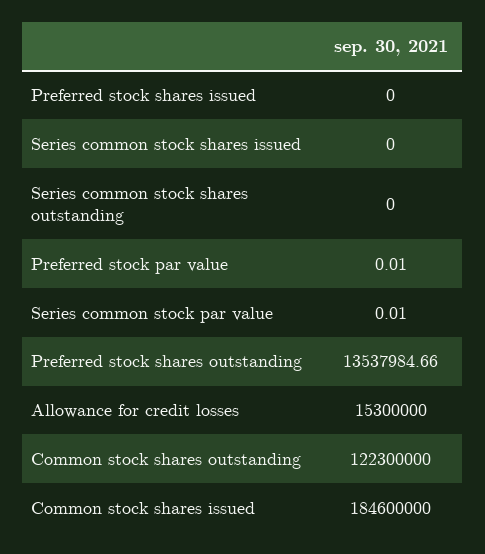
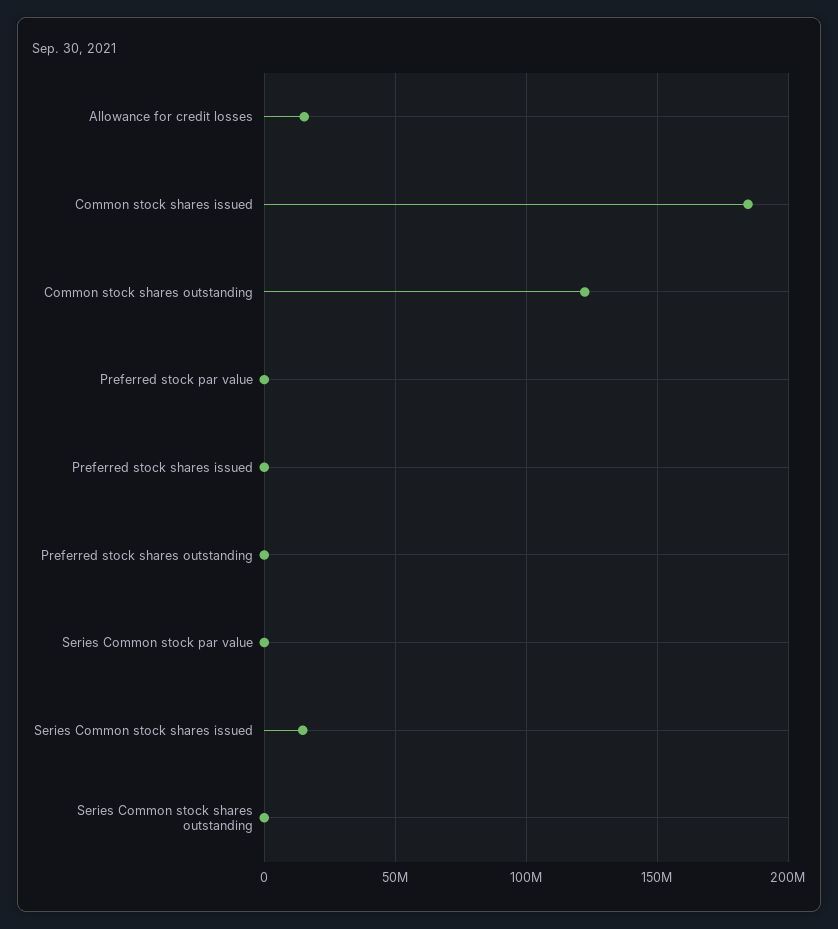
Series common stock shares issued: 0 -> 15000000
Preferred stock shares outstanding: 13537984.66 -> 0

